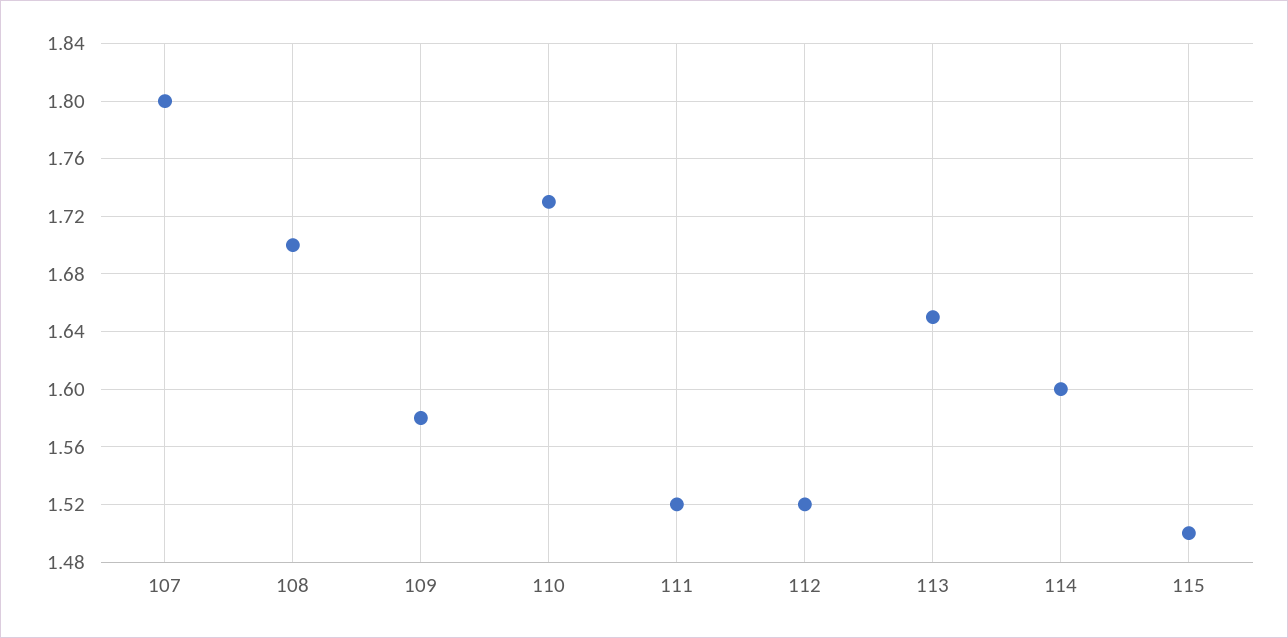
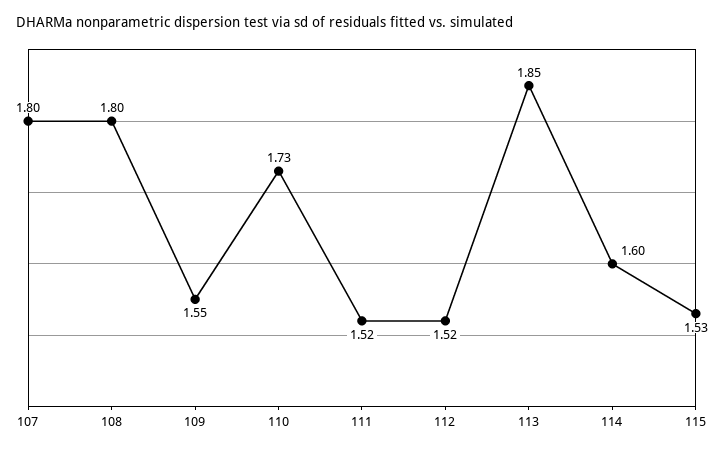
108: 1.7 -> 1.8
109: 1.58 -> 1.55
113: 1.65 -> 1.85
115: 1.5 -> 1.53

